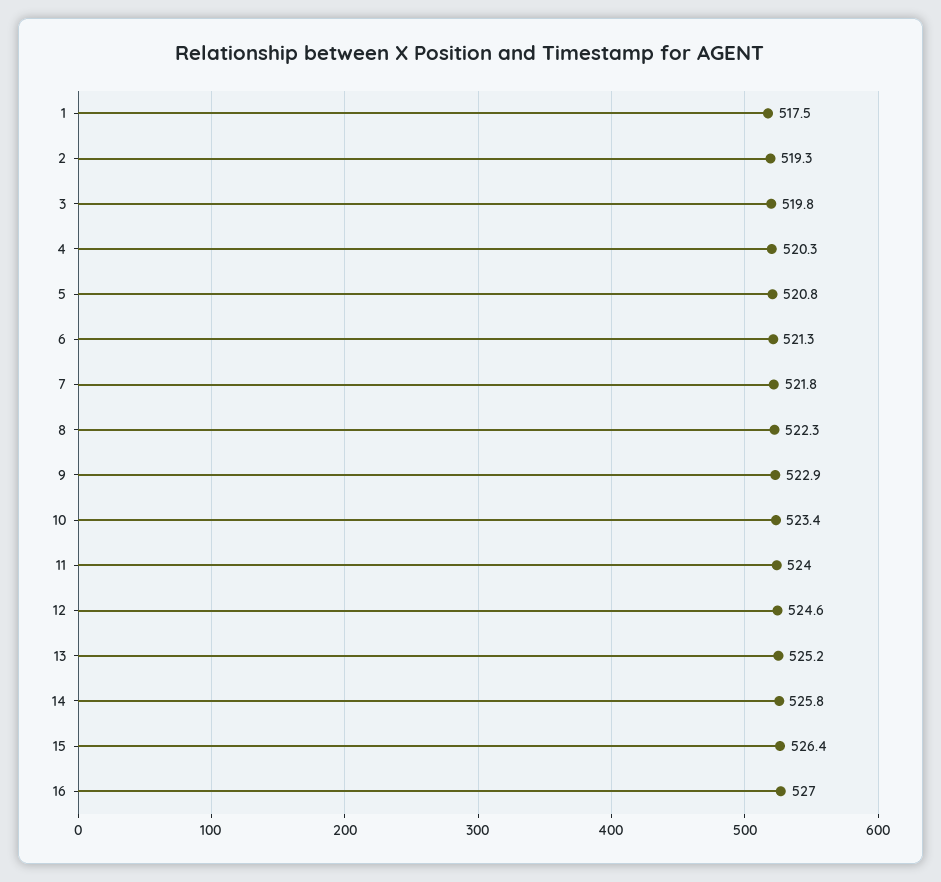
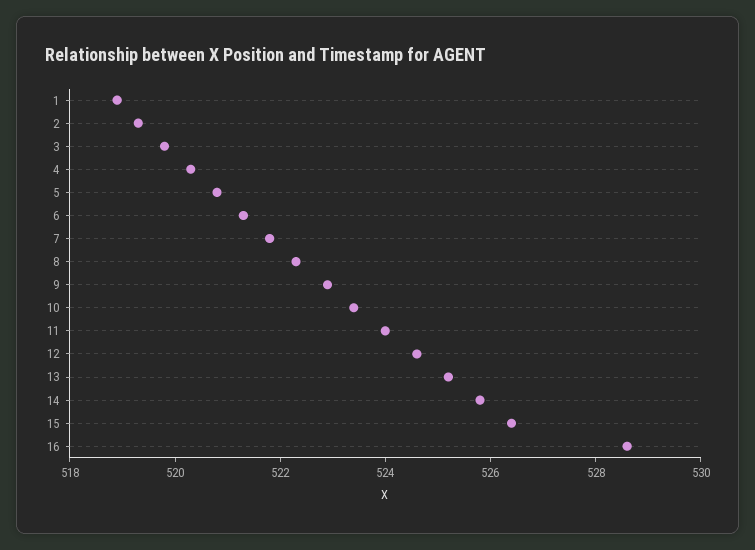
1: 517.5 -> 519
16: 527 -> 528.5

